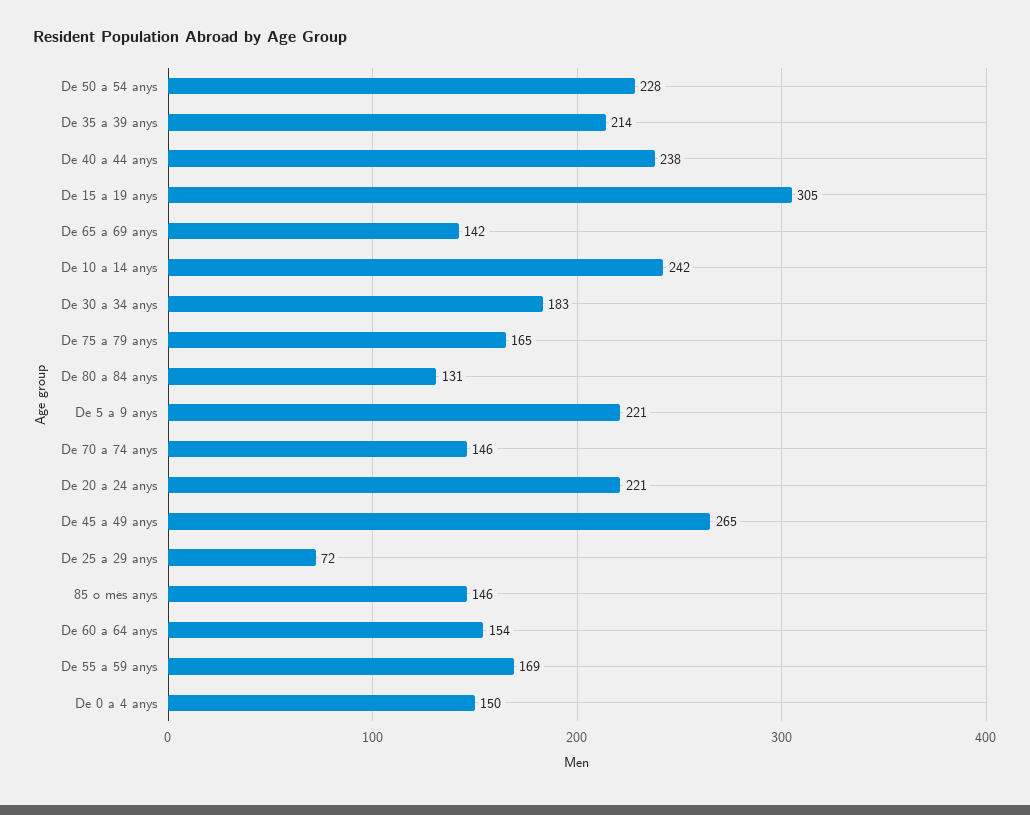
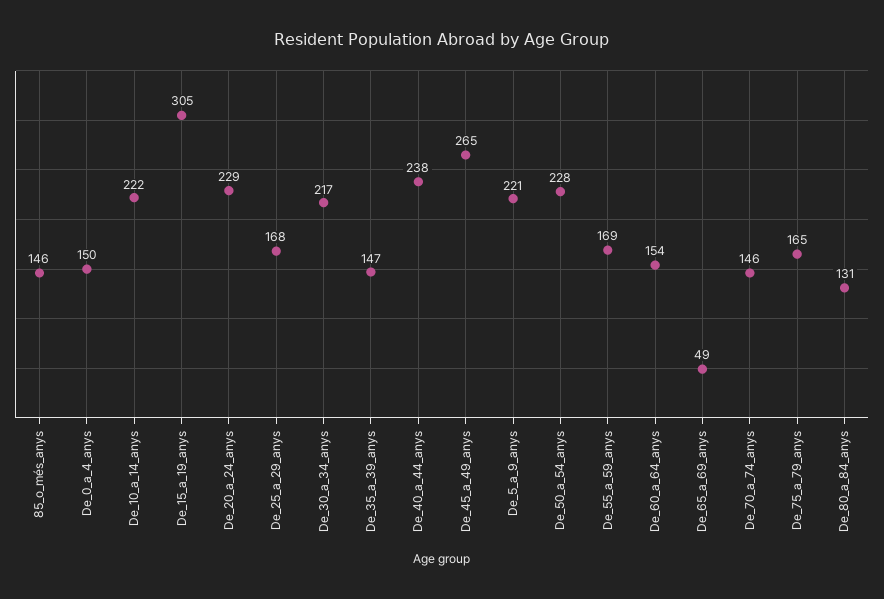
De 35 a 39 anys: 214 -> 147
De 65 a 69 anys: 142 -> 49
De 10 a 14 anys: 242 -> 222
De 30 a 34 anys: 183 -> 217
De 20 a 24 anys: 221 -> 229
De 25 a 29 anys: 72 -> 168

